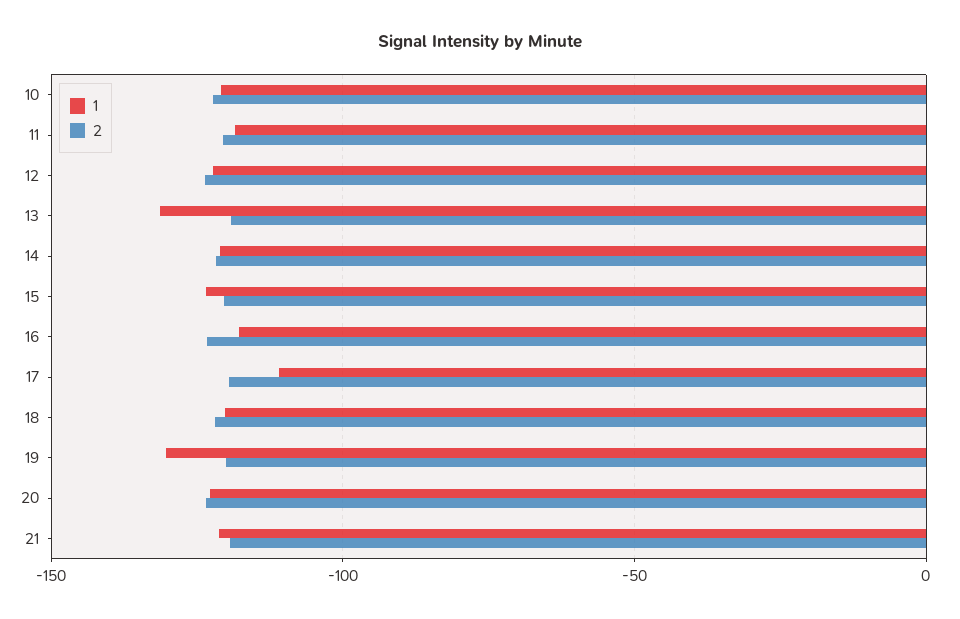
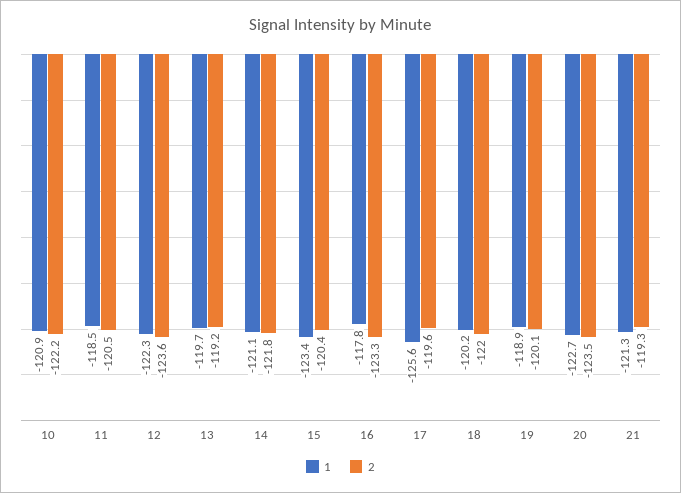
1, 13: -130 -> -119.7
1, 17: -110 -> -125.6
1, 19: -130 -> -118.9

